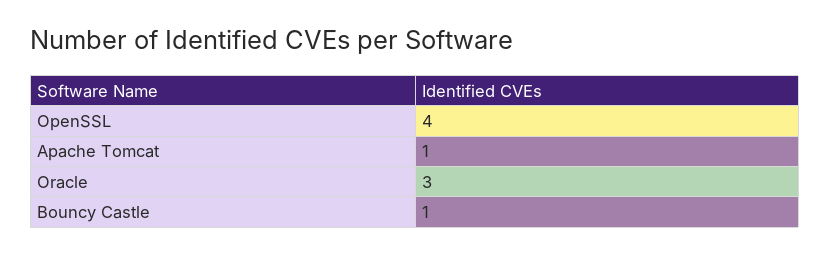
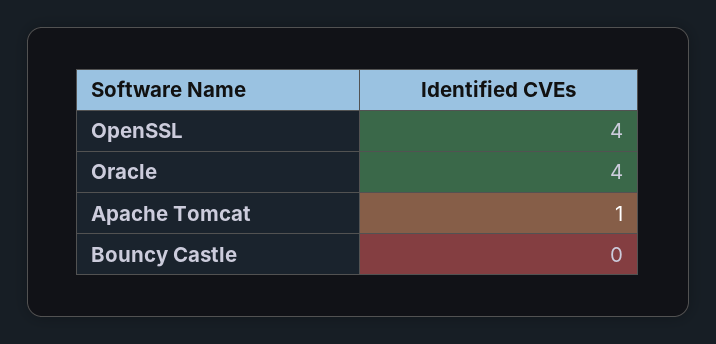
Oracle: 3 -> 4
Bouncy Castle: 1 -> 0

